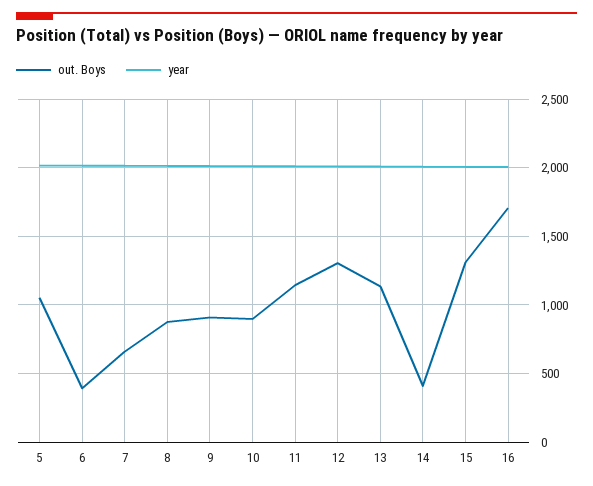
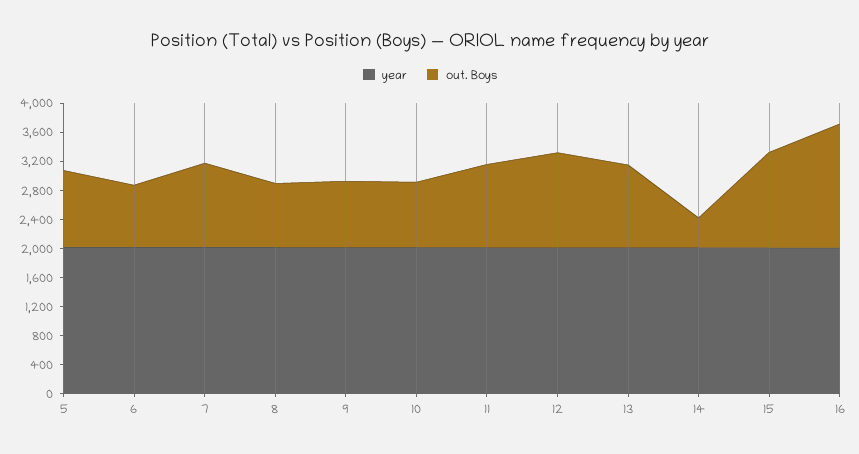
out. Boys, 6: 400 -> 800
out. Boys, 7: 650 -> 1200

